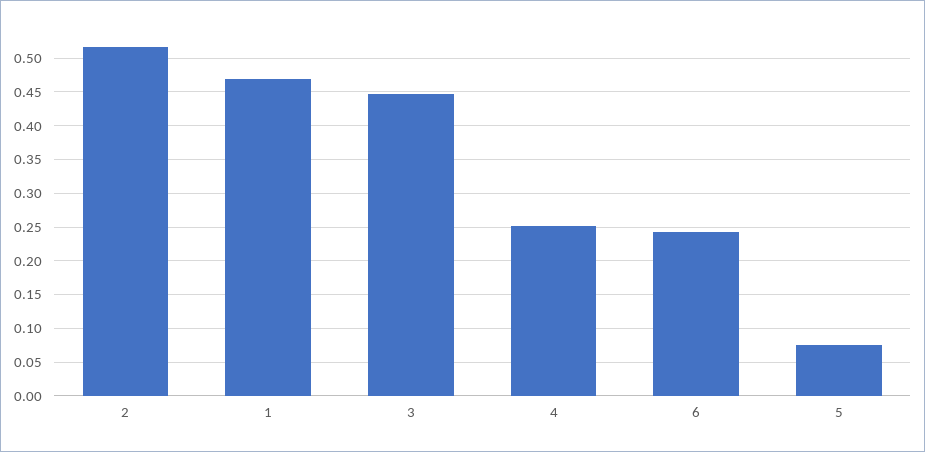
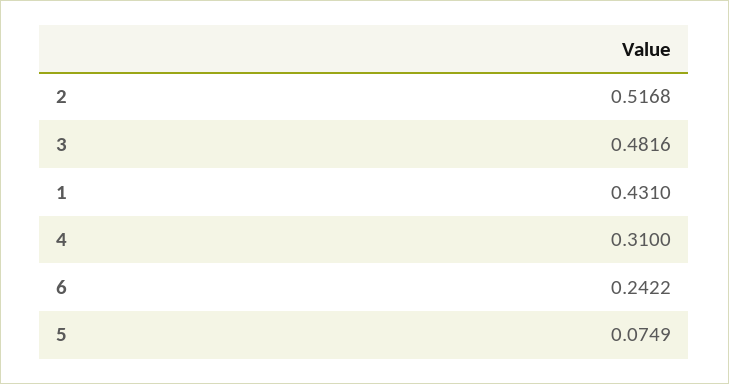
1: 0.47 -> 0.431
3: 0.45 -> 0.4816
4: 0.25 -> 0.31

